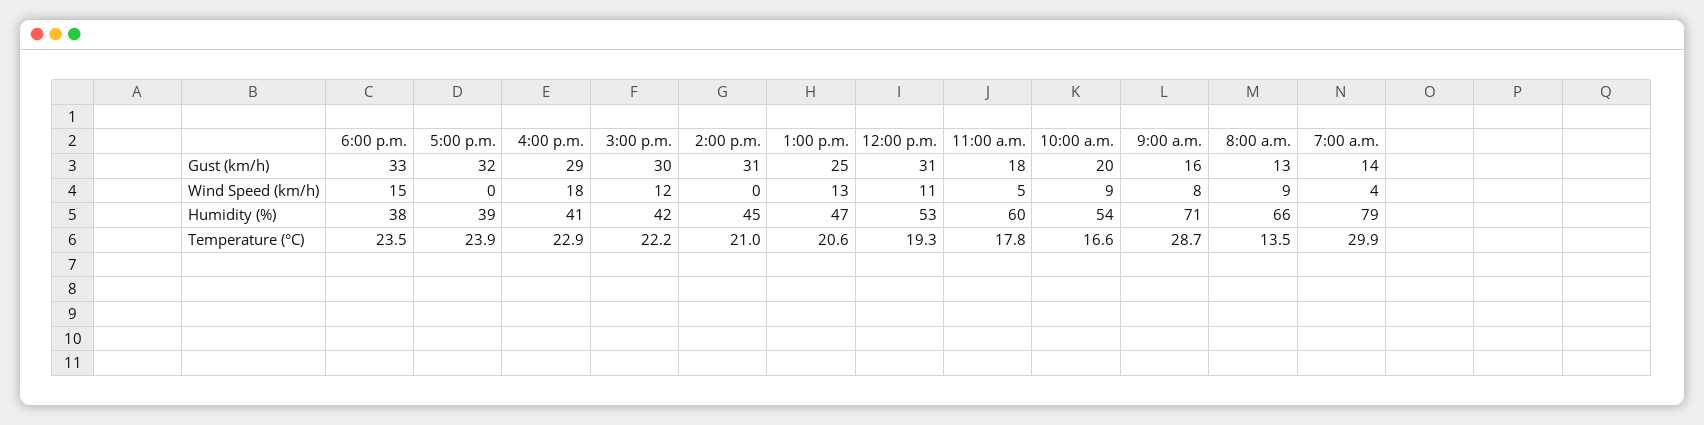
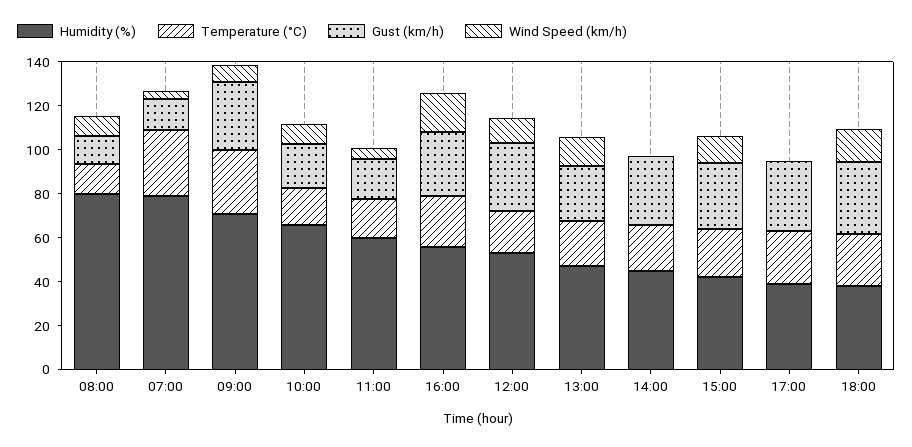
Gust (km/h), 9:00 a.m.: 16 -> 30
Humidity (%), 4:00 p.m.: 41 -> 55
Humidity (%), 10:00 a.m.: 54 -> 65
Humidity (%), 8:00 a.m.: 66 -> 80

